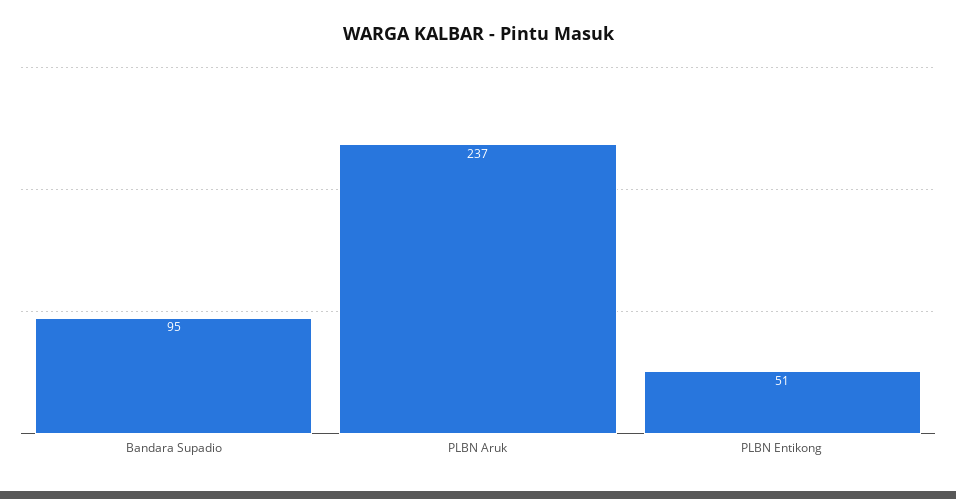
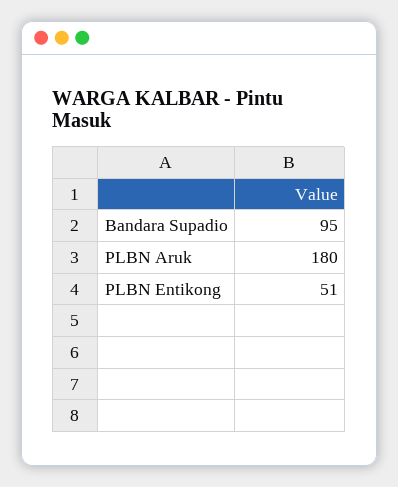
PLBN Aruk: 237 -> 180

